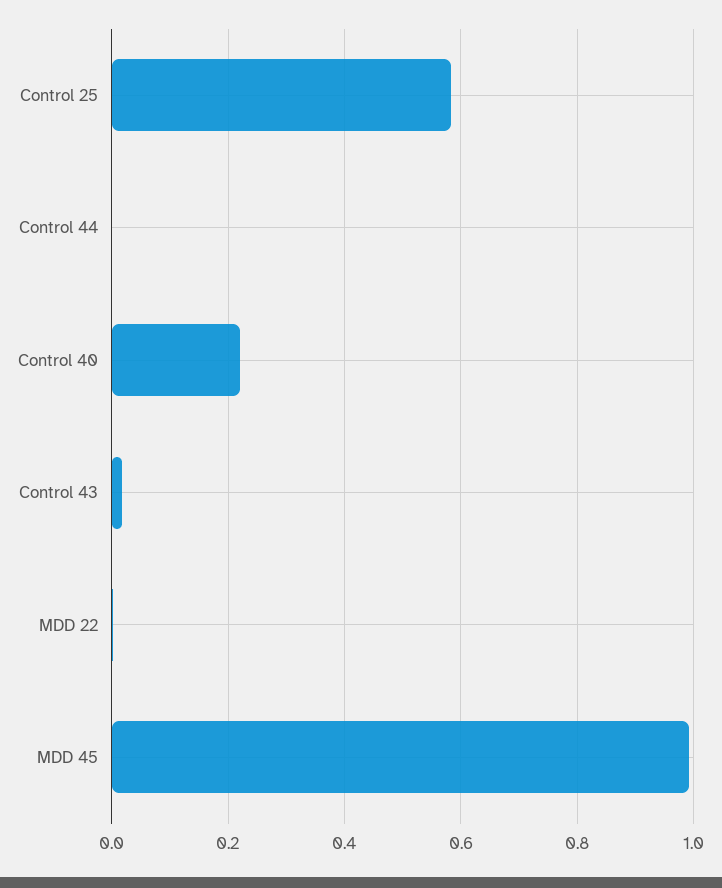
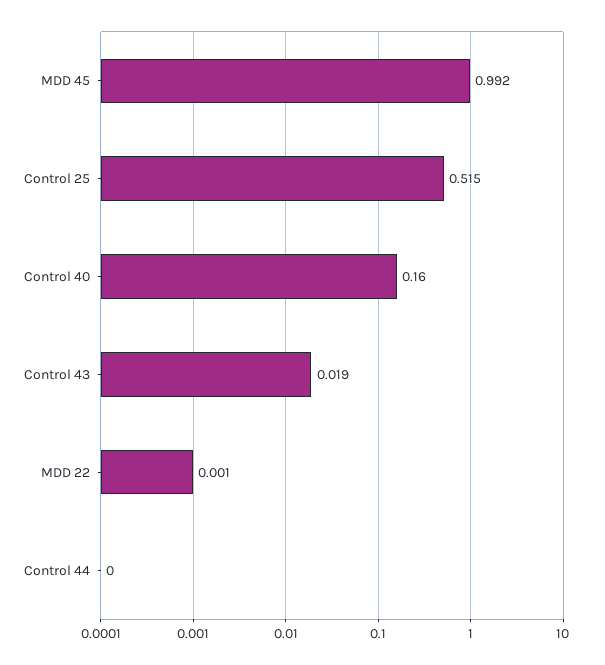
Control 25: 0.58 -> 0.515
Control 40: 0.22 -> 0.16

